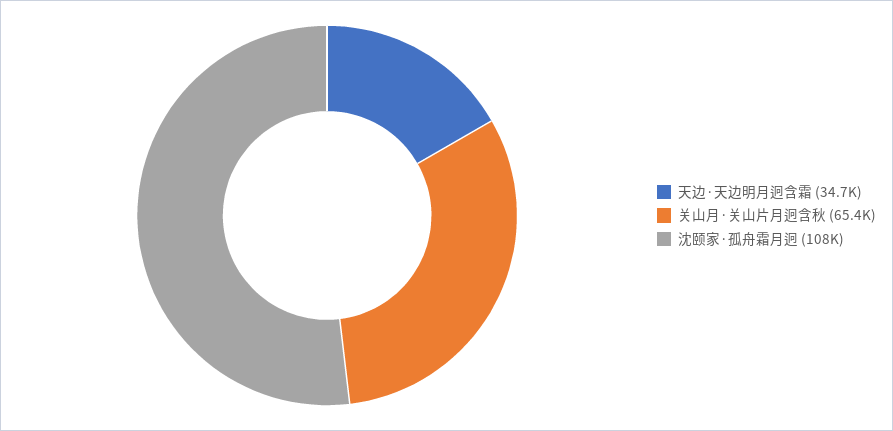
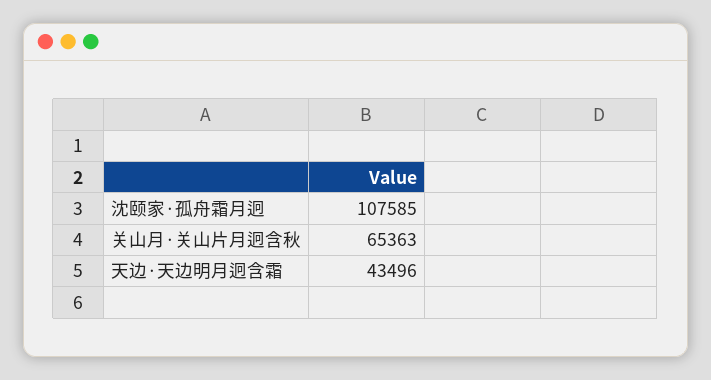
天边·天边明月迥含霜: 34700 -> 43496

